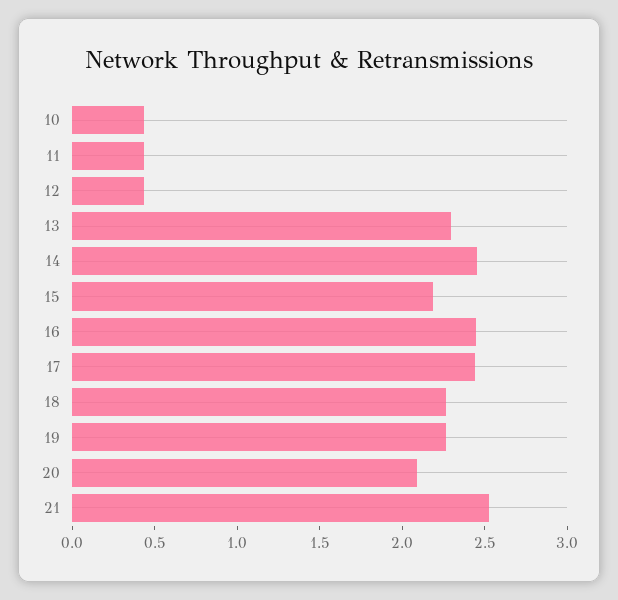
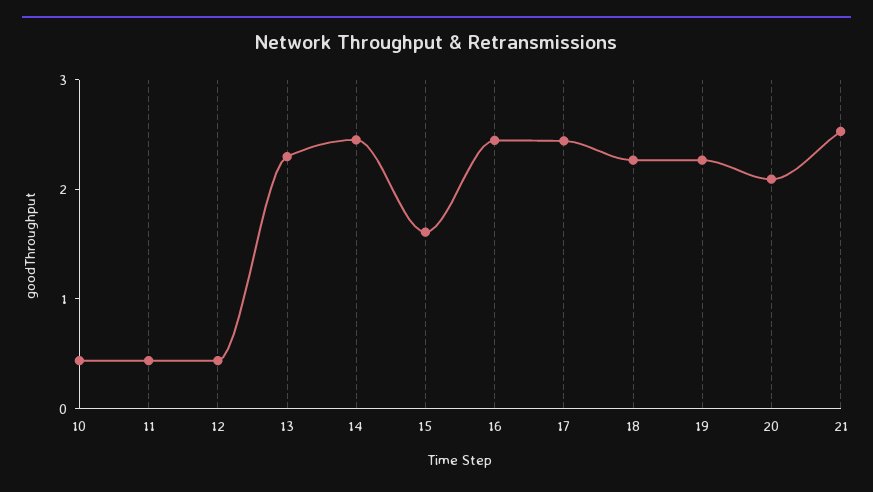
15: 2.2 -> 1.6

